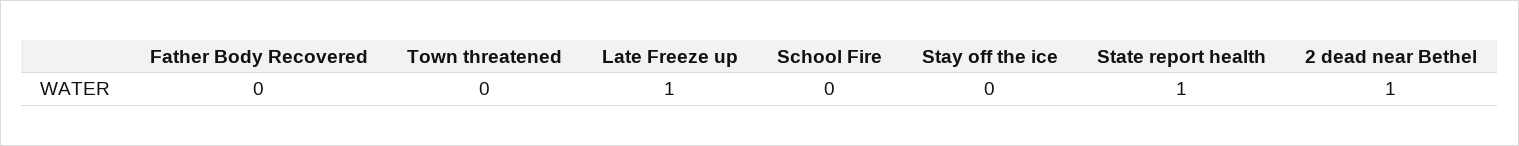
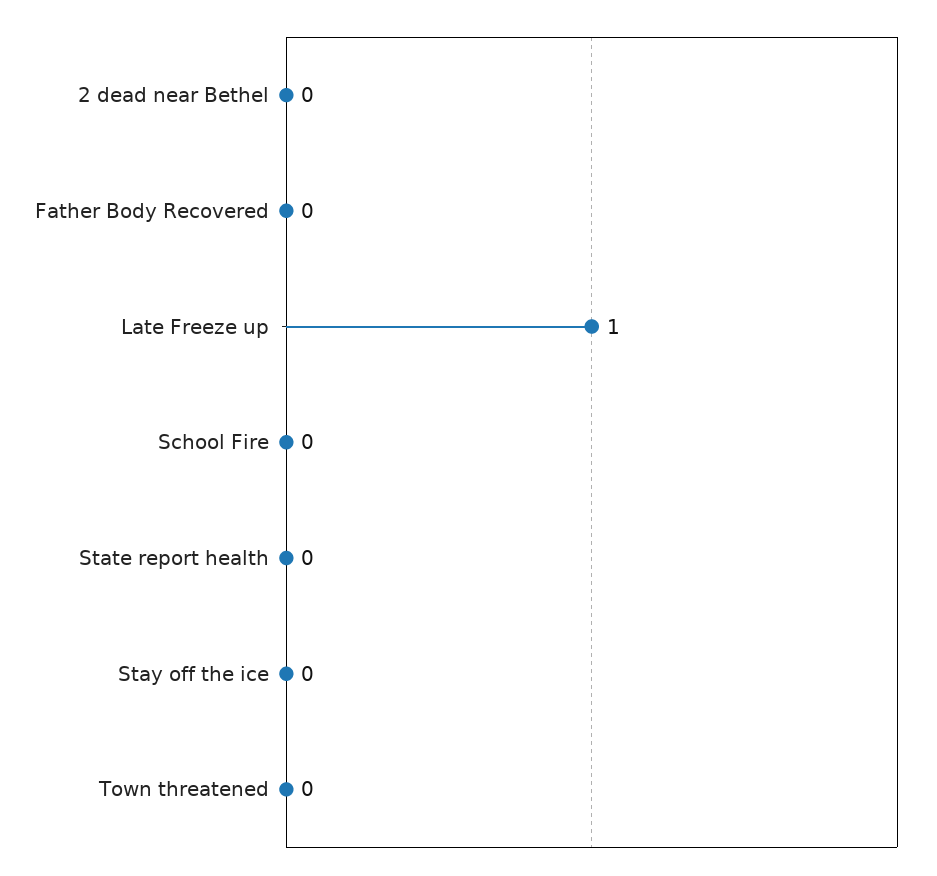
State report health: 1 -> 0
2 dead near Bethel: 1 -> 0

